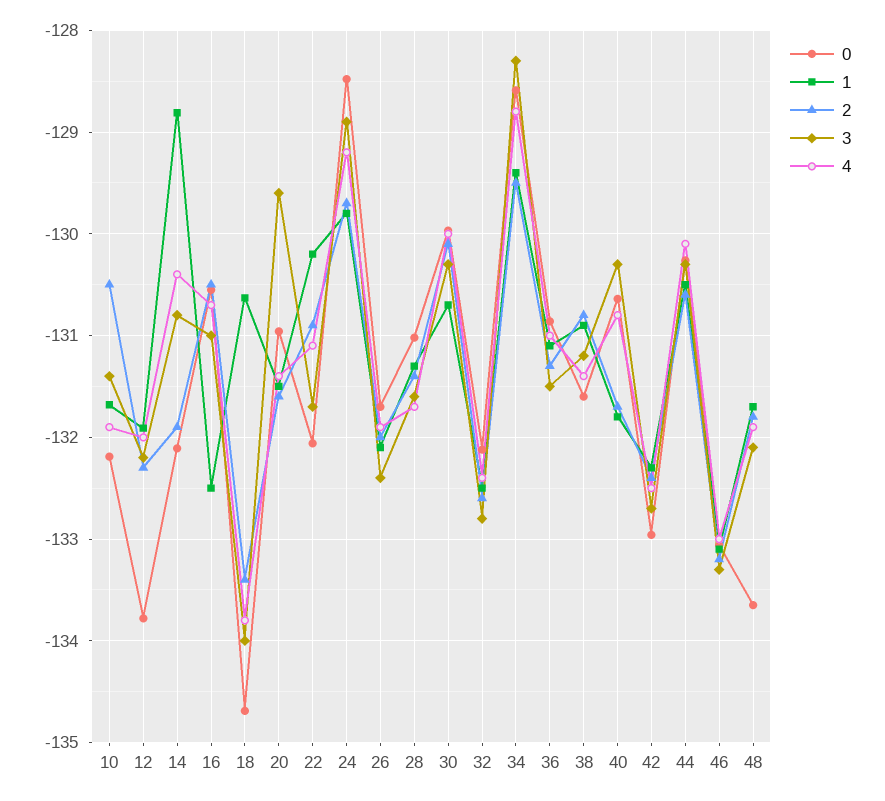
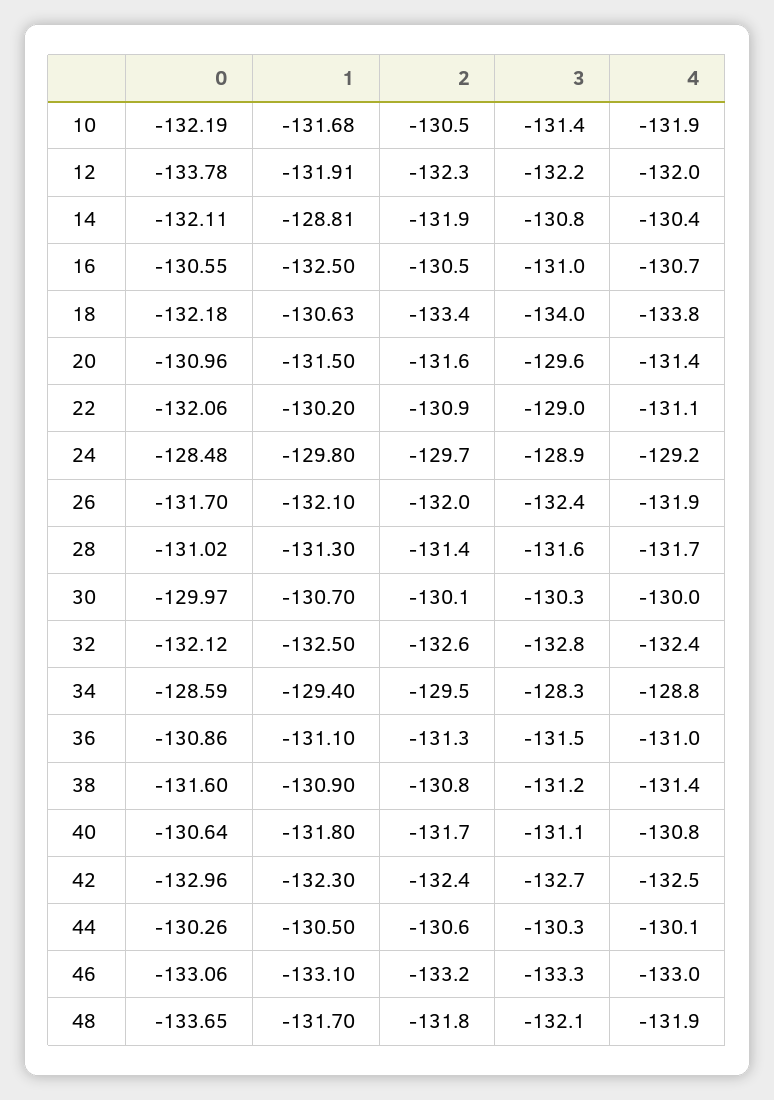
0, 18: -134.7 -> -132.18
3, 22: -131.7 -> -129
3, 40: -130.3 -> -131.1

